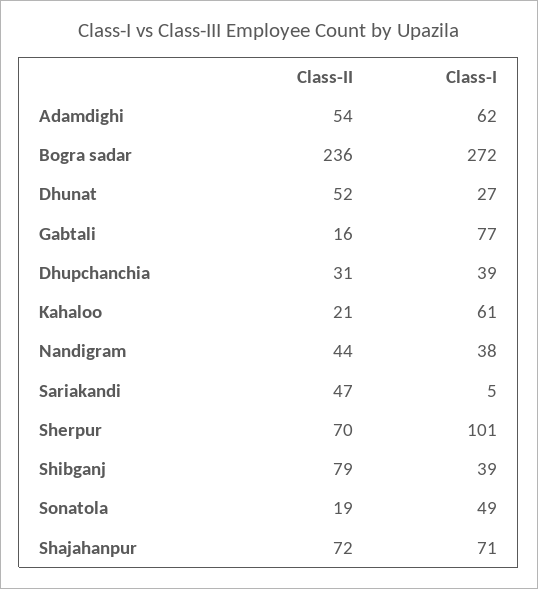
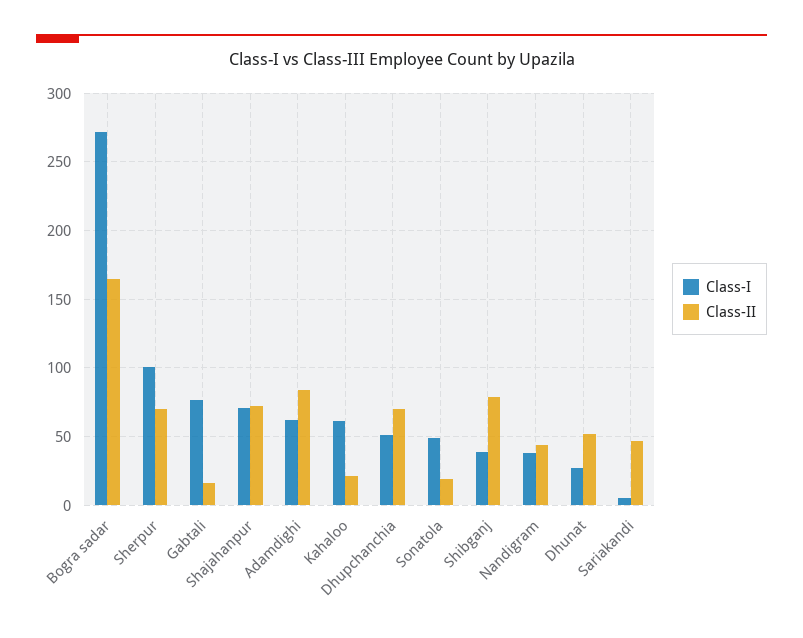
Class-II, Adamdighi: 54 -> 85
Class-II, Bogra sadar: 236 -> 165
Class-II, Dhupchanchia: 31 -> 70
Class-I, Dhupchanchia: 39 -> 50

